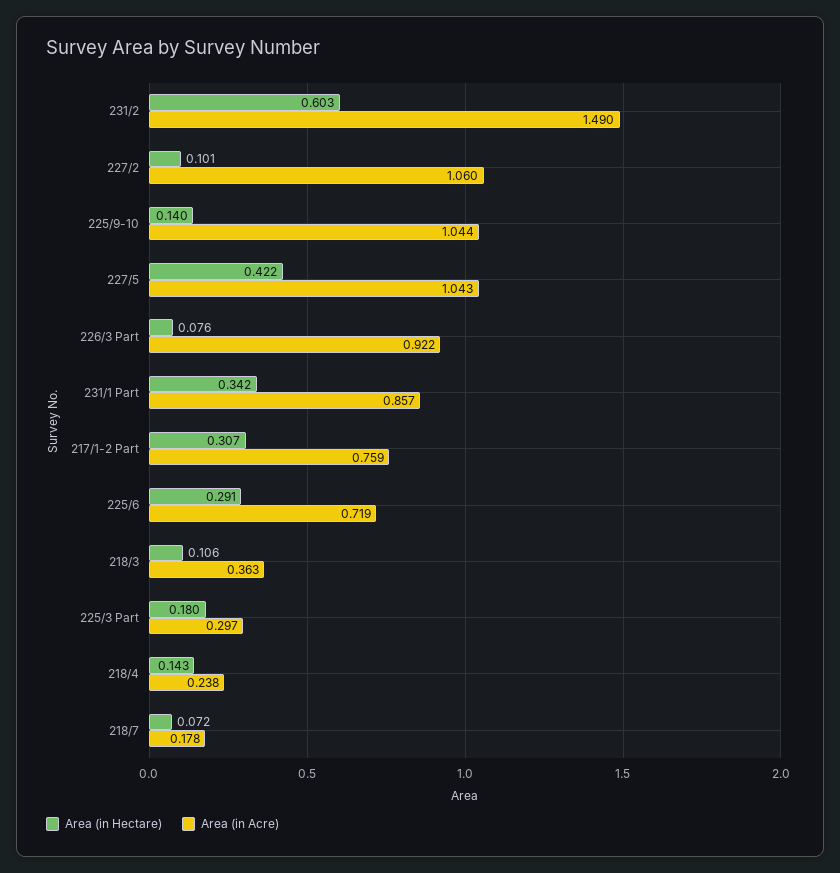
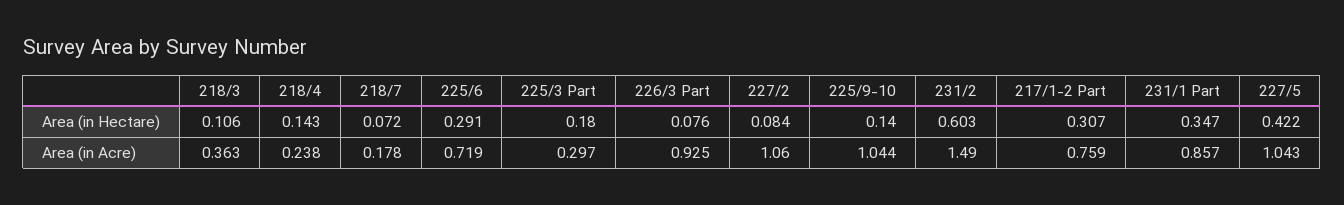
Area (in Hectare), 227/2: 0.101 -> 0.084
Area (in Acre), 226/3 Part: 0.922 -> 0.925
Area (in Hectare), 231/1 Part: 0.342 -> 0.347

